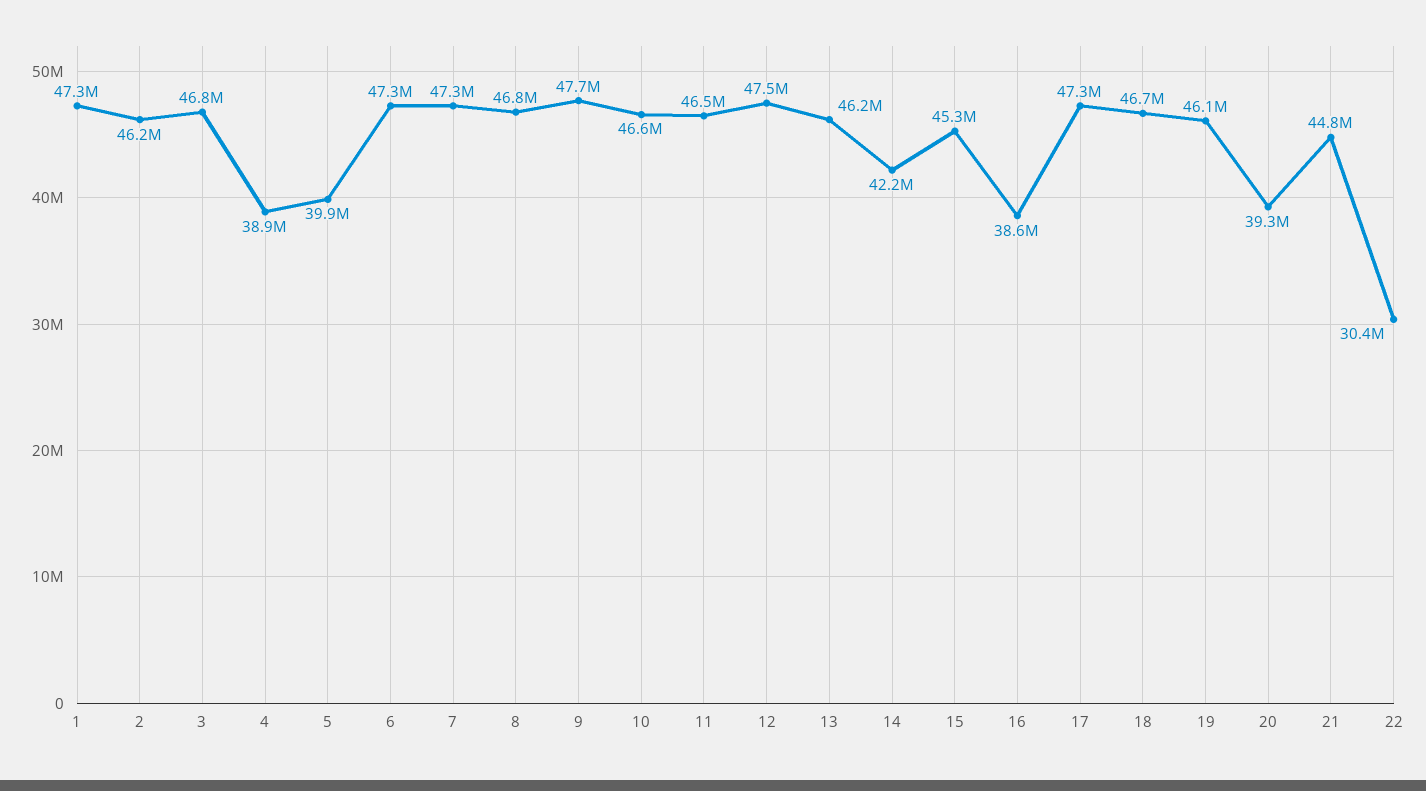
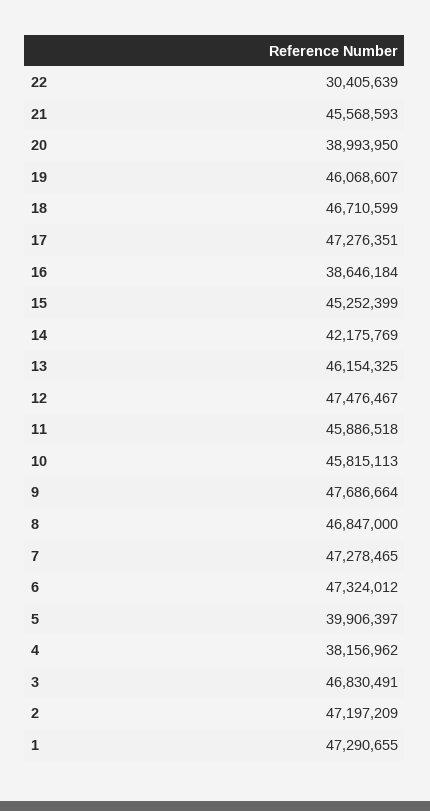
2: 46200000 -> 47197209
4: 38900000 -> 38156962
10: 46600000 -> 45815113
11: 46500000 -> 45886518
20: 39300000 -> 38993950
21: 44800000 -> 45568593

